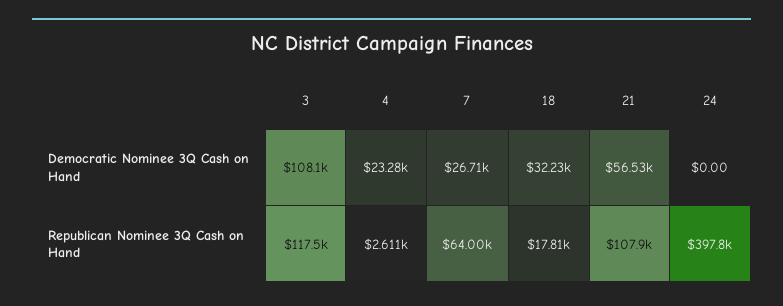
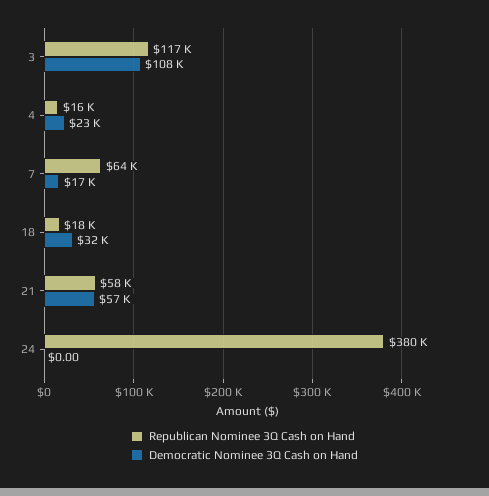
Democratic Nominee 3Q Cash on Hand, 7: 26710 -> 17000
Republican Nominee 3Q Cash on Hand, 4: 2611 -> 16000
Republican Nominee 3Q Cash on Hand, 21: 107900 -> 58000
Republican Nominee 3Q Cash on Hand, 24: 397800 -> 380000

